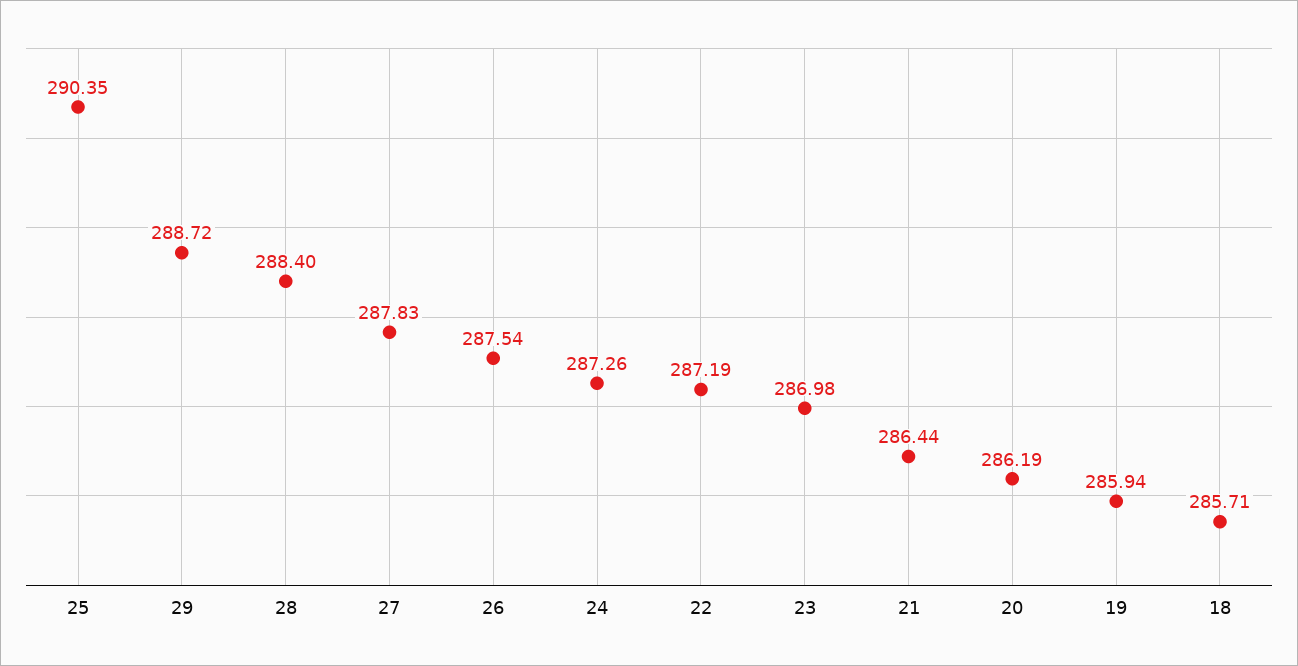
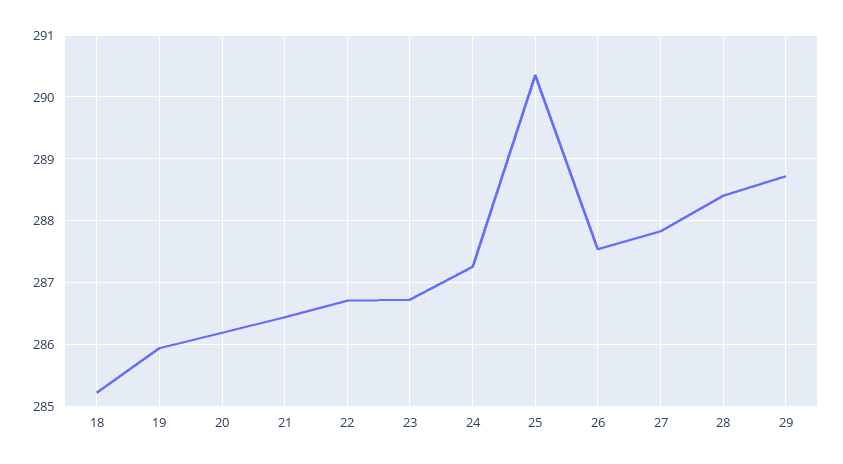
22: 287.19 -> 286.7
23: 286.98 -> 286.7
18: 285.71 -> 285.2

